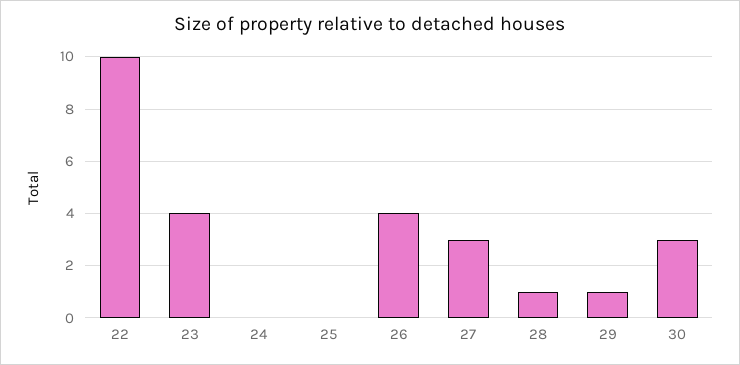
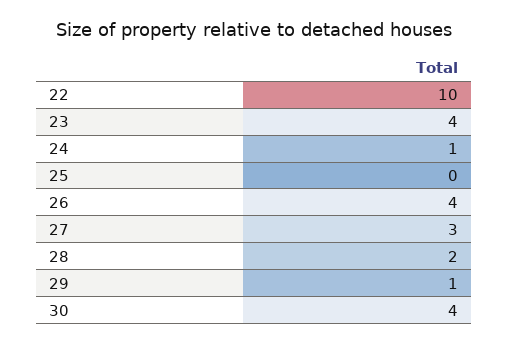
24: 0 -> 1
28: 1 -> 2
30: 3 -> 4

